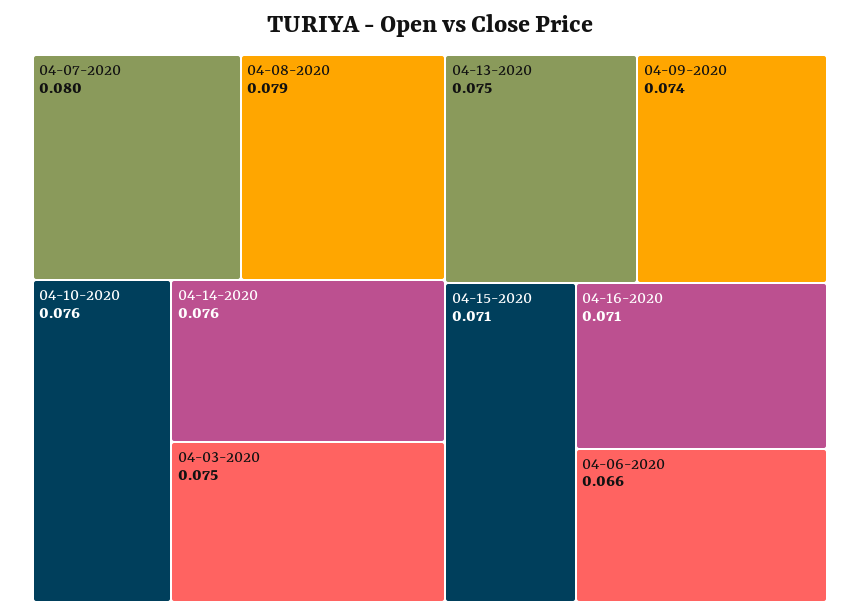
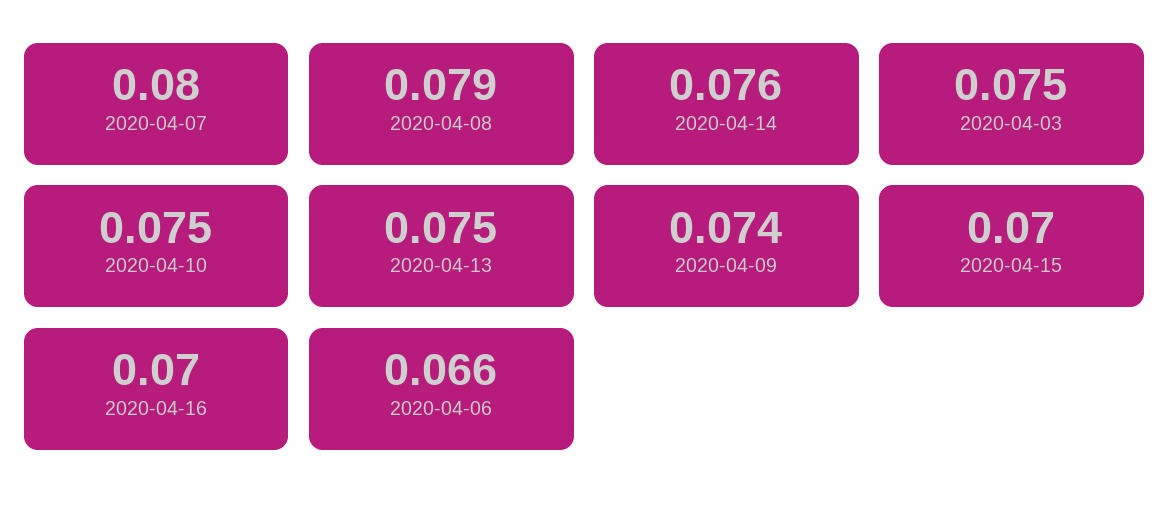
04-10-2020: 0.076 -> 0.075
04-15-2020: 0.071 -> 0.07
04-16-2020: 0.071 -> 0.07

